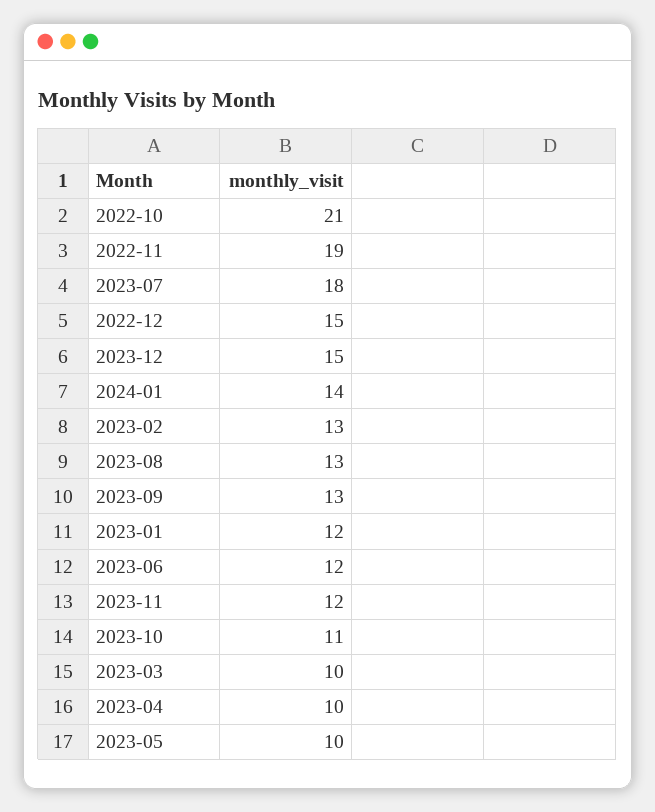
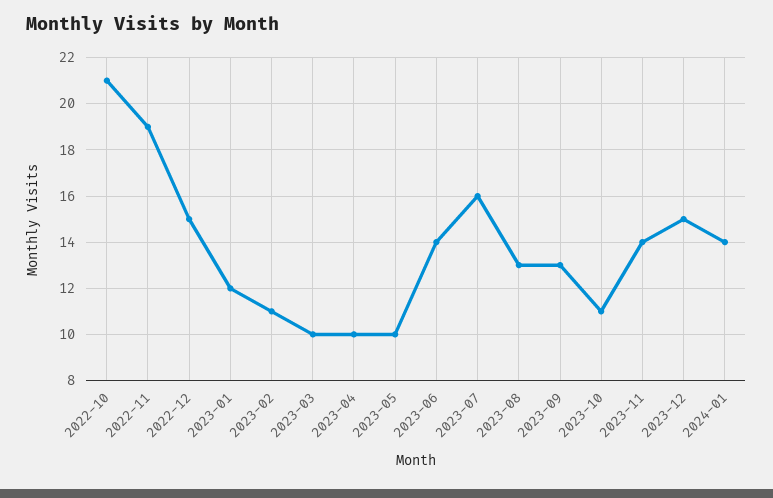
2023-07: 18 -> 16
2023-02: 13 -> 11
2023-06: 12 -> 14
2023-11: 12 -> 14

